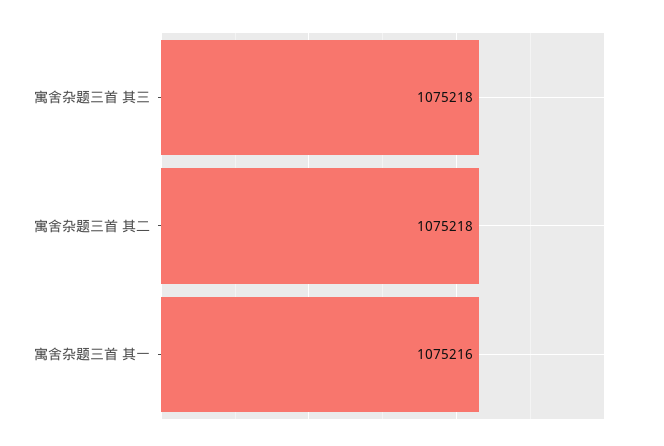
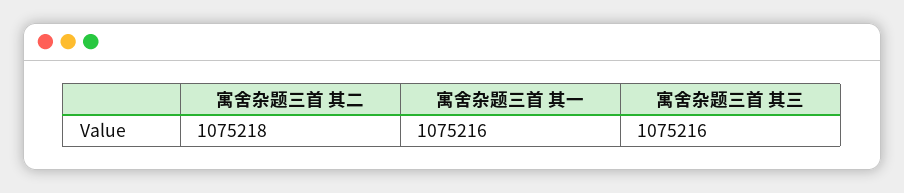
寓舍杂题三首 其三: 1075218 -> 1075216

